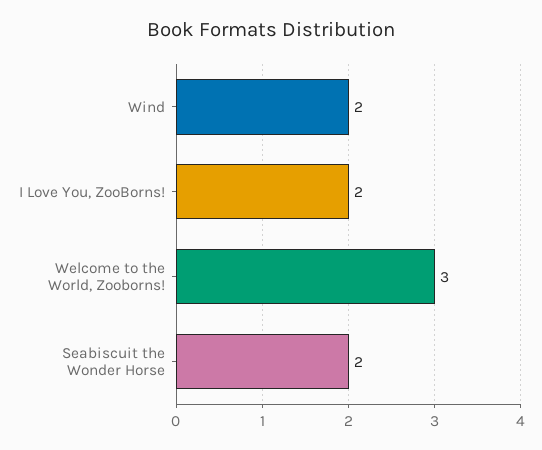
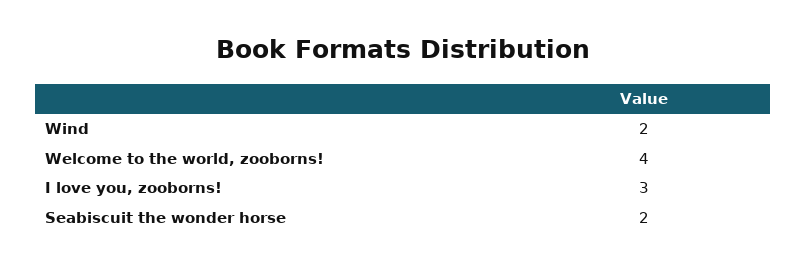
I Love You, ZooBorns!: 2 -> 3
Welcome to the World, Zooborns!: 3 -> 4

